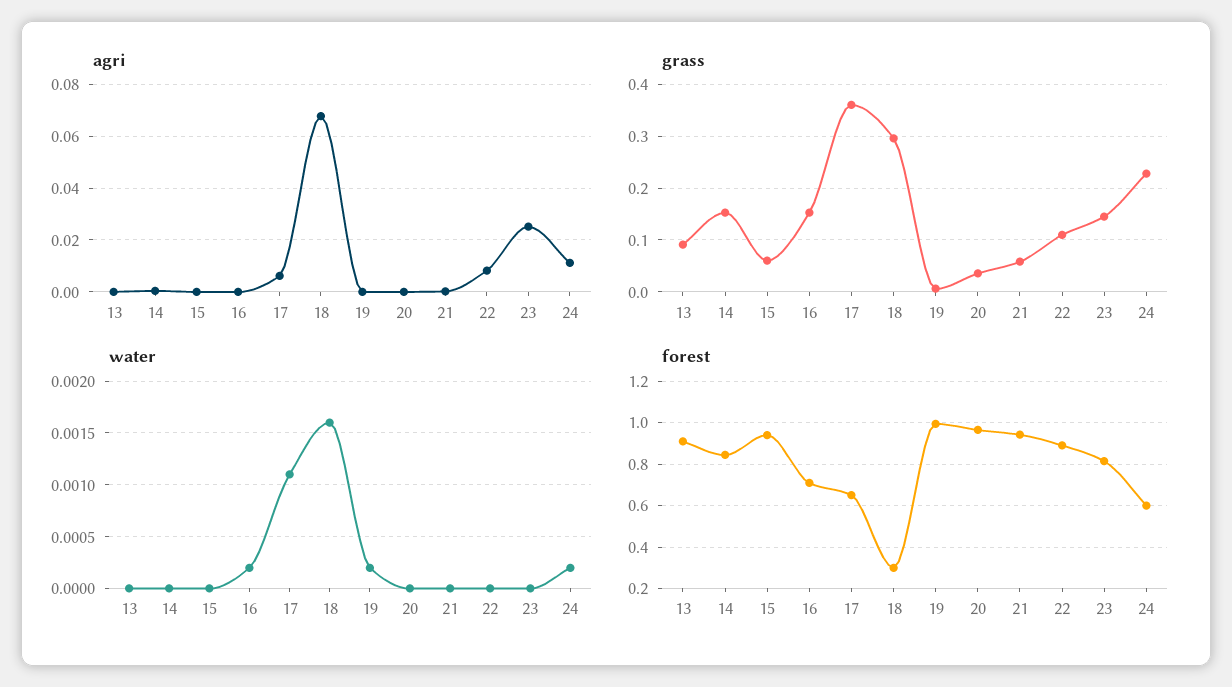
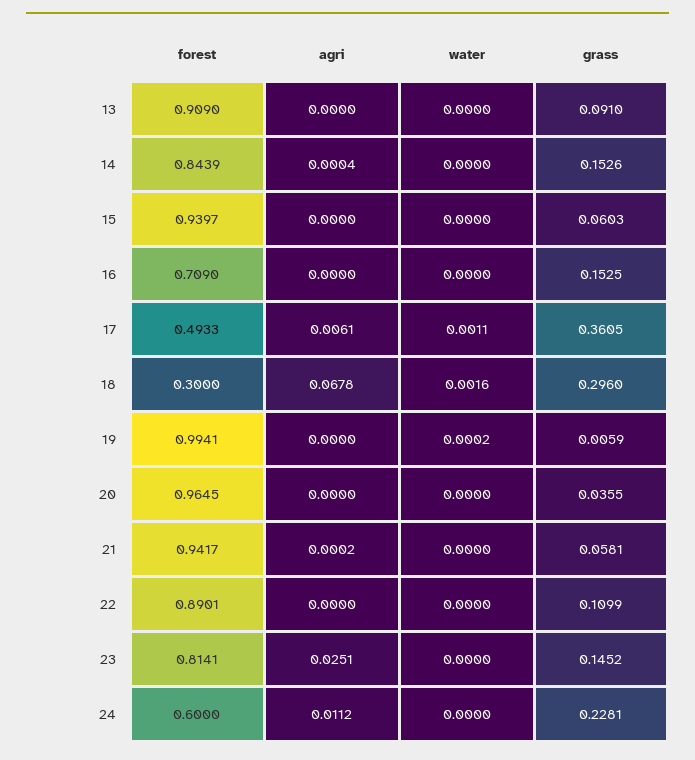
agri, 22: 0.0075 -> 0
water, 16: 0.0002 -> 0
water, 24: 0.0002 -> 0
forest, 17: 0.65 -> 0.4933

